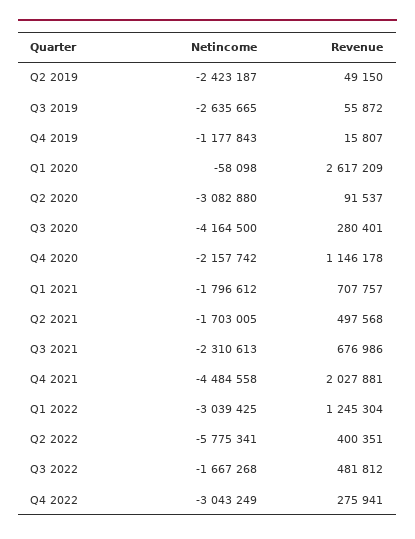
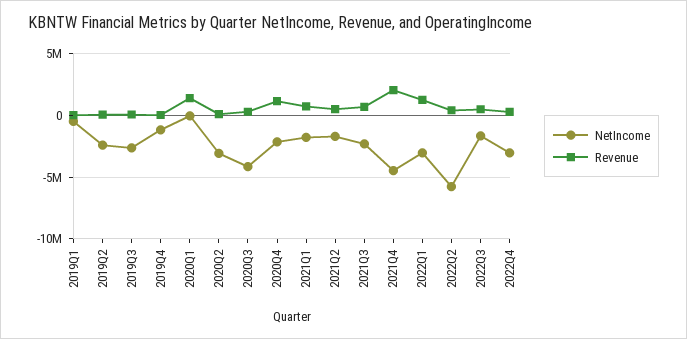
Revenue, Q1 2020: 2617209 -> 1500000
Netincome, 2019Q1: none -> -500000
Revenue, 2019Q1: none -> 0

